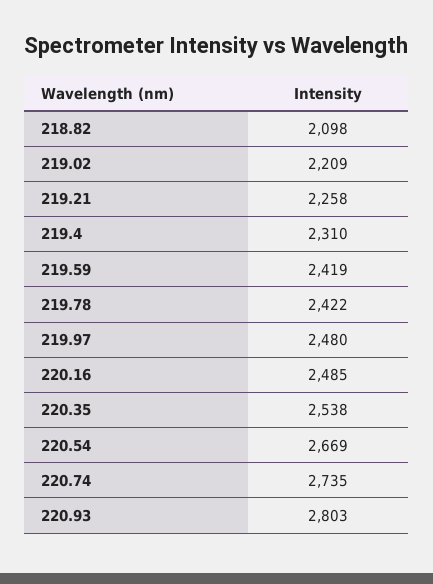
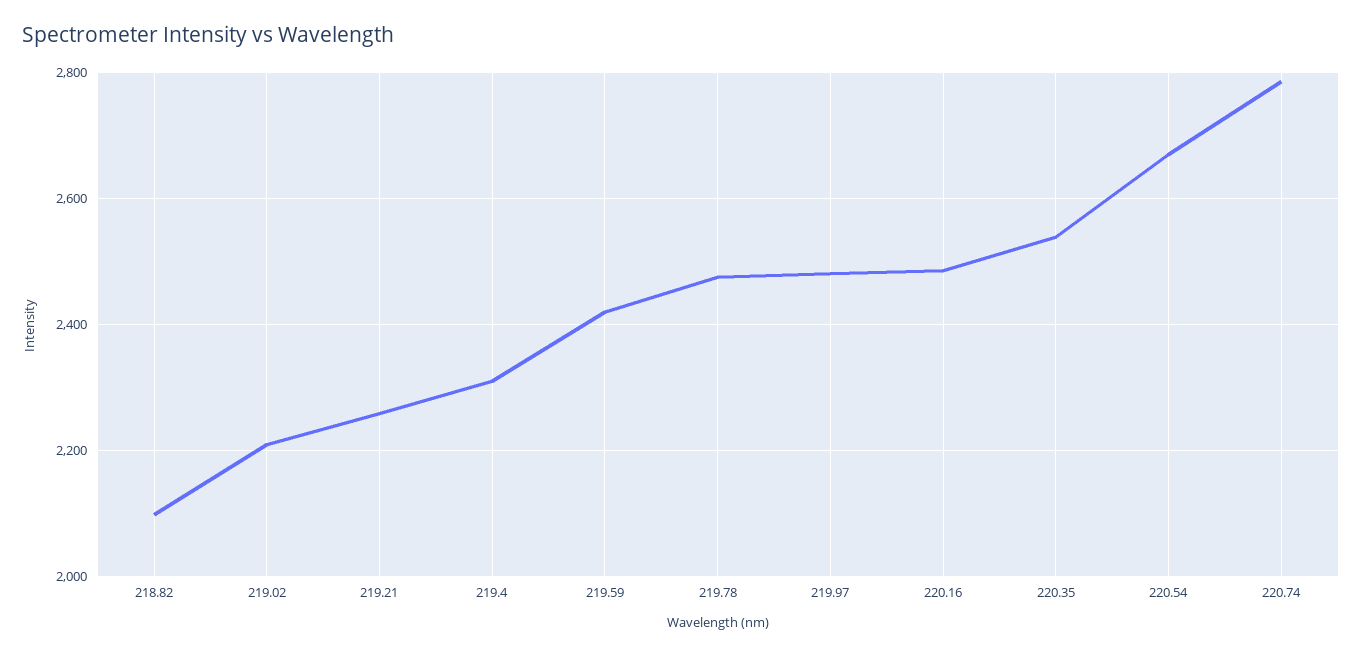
219.78: 2422 -> 2480
220.74: 2735 -> 2780
220.93: 2803 -> none

